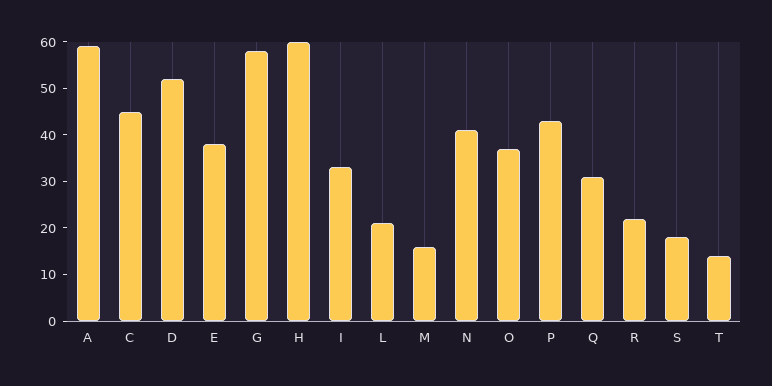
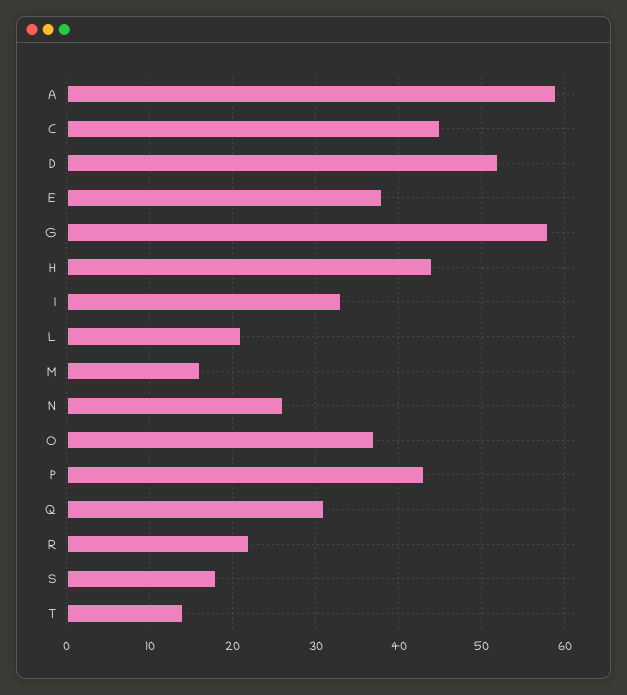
H: 60 -> 44
N: 40 -> 26

